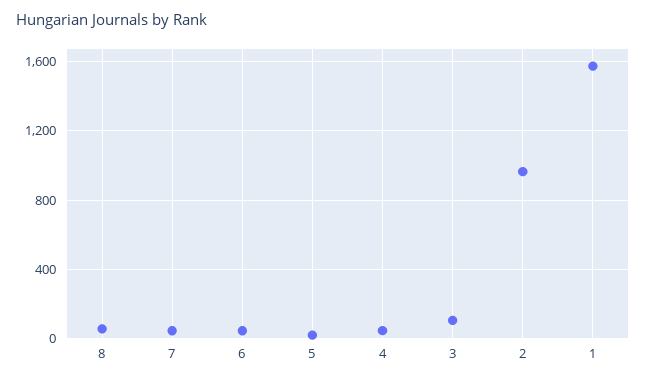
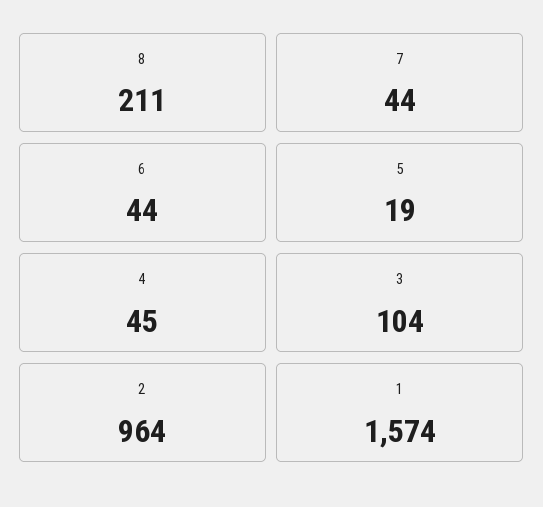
8: 50 -> 211

